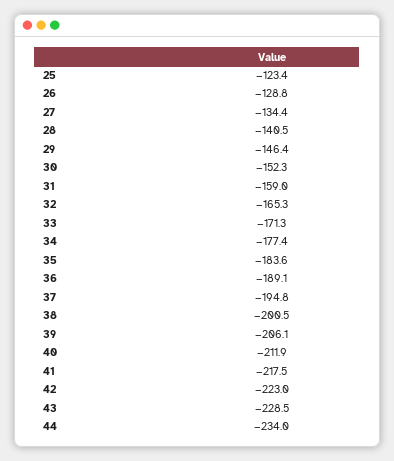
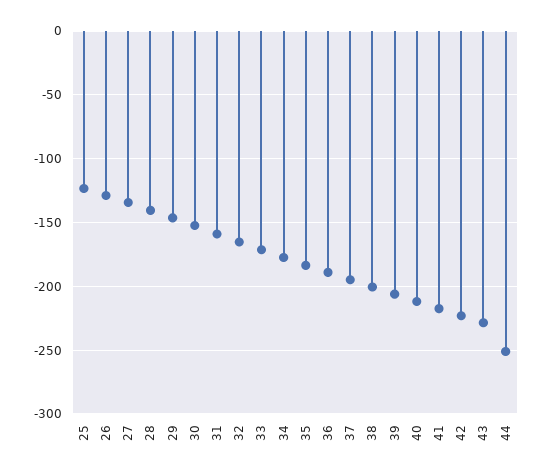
44: -234 -> -250

